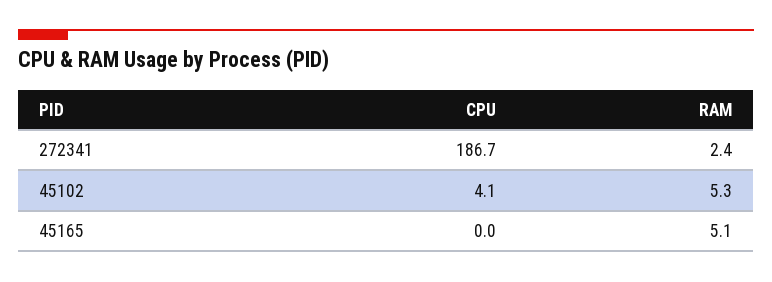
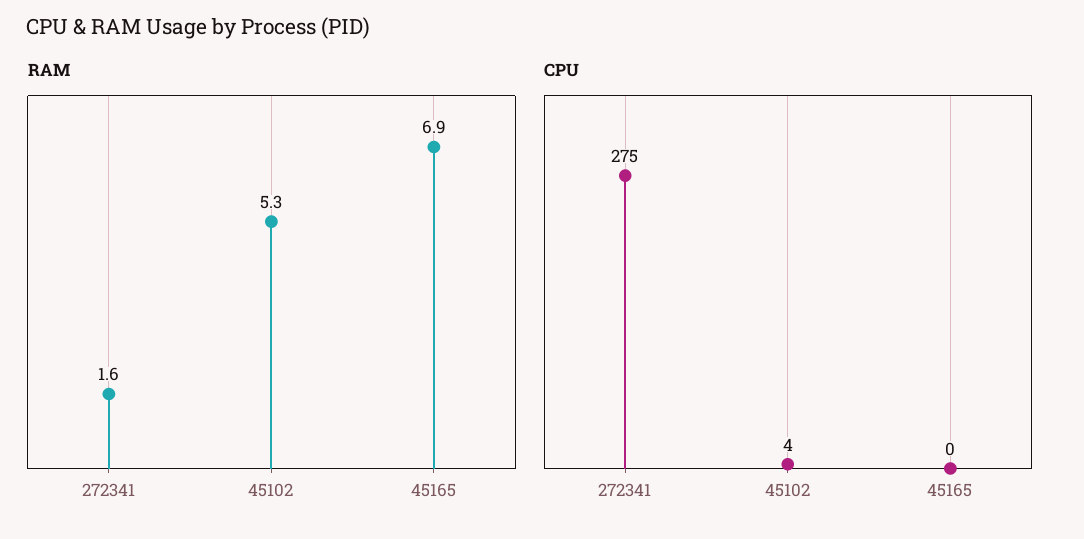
CPU, 272341: 186.7 -> 275
RAM, 272341: 2.4 -> 1.6
RAM, 45165: 5.1 -> 6.9

